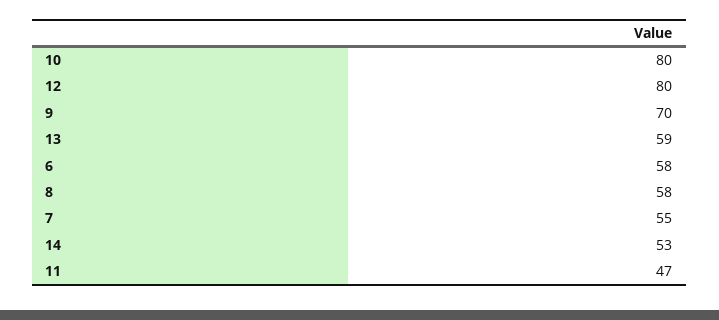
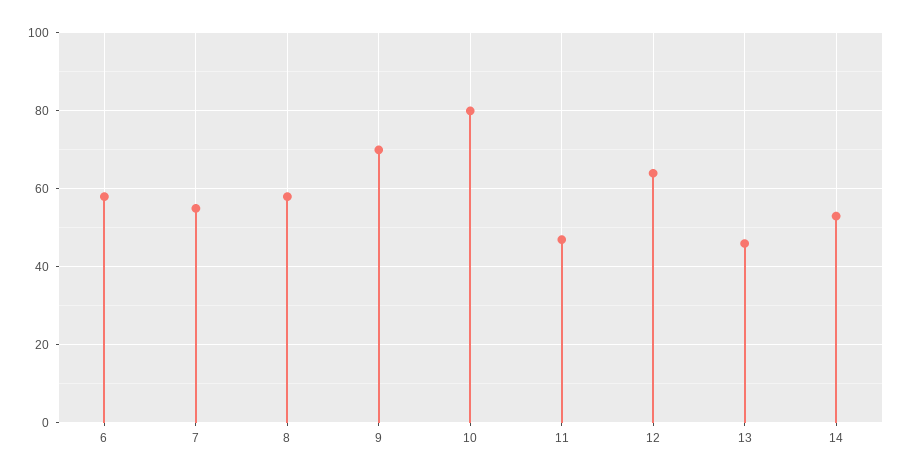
12: 80 -> 65
13: 59 -> 45

